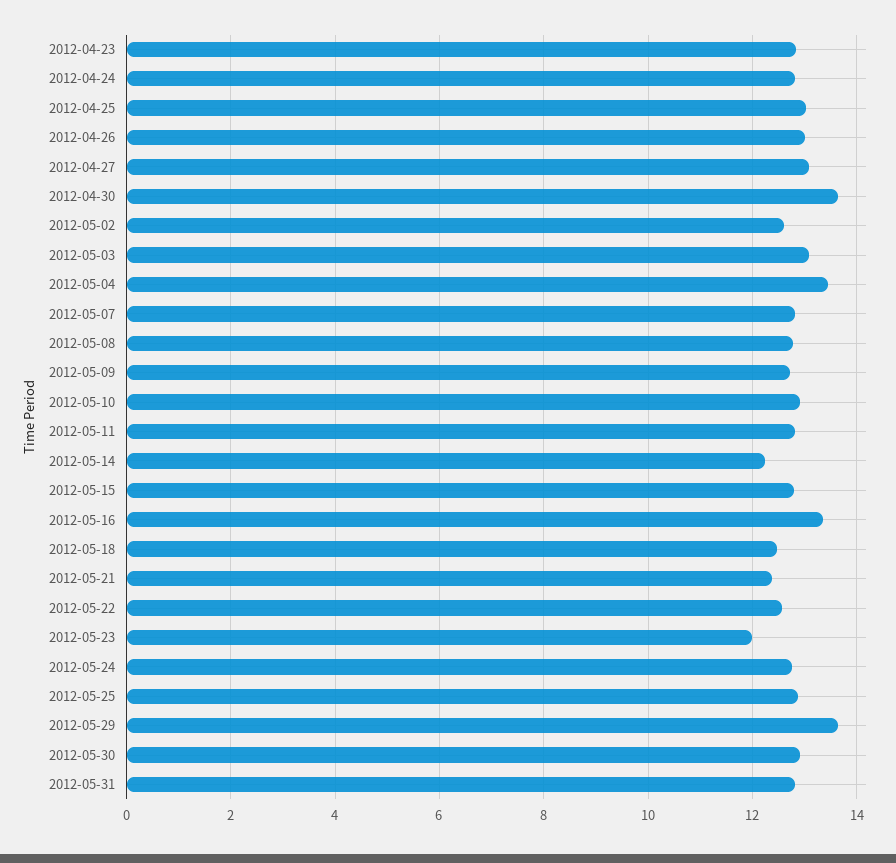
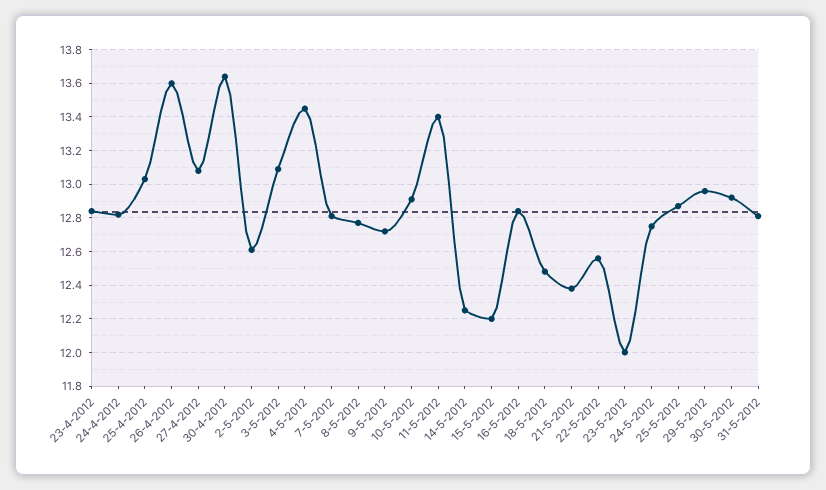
2012-04-26: 13 -> 13.6
2012-05-11: 12.8 -> 13.4
2012-05-15: 12.8 -> 12.2
2012-05-16: 13.4 -> 12.85
2012-05-29: 13.6 -> 12.95

